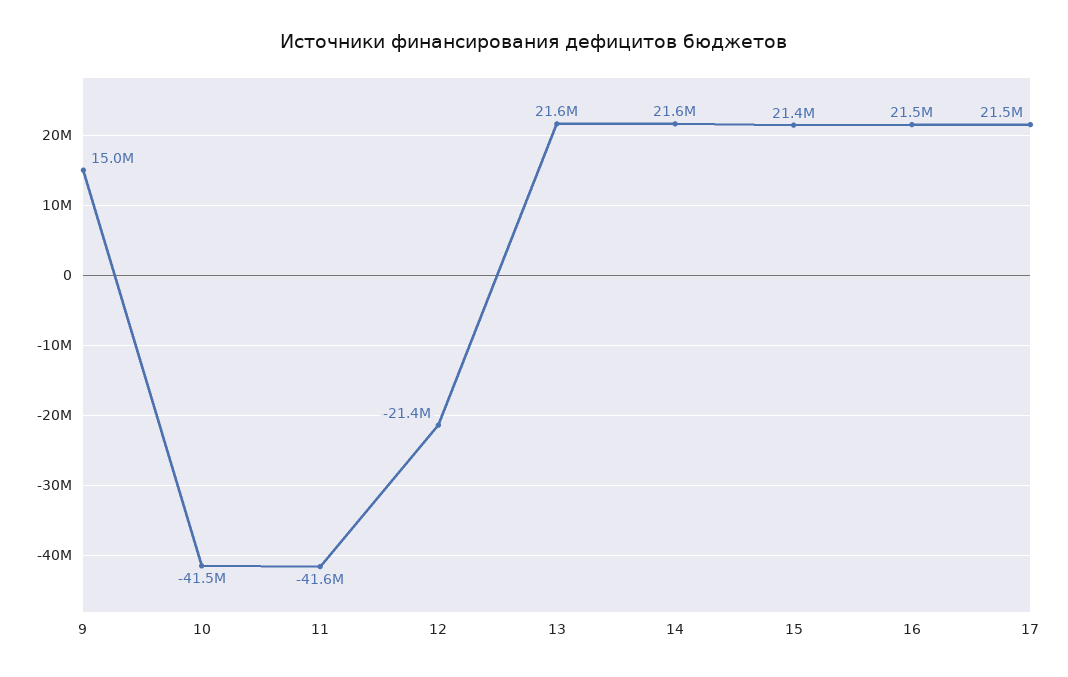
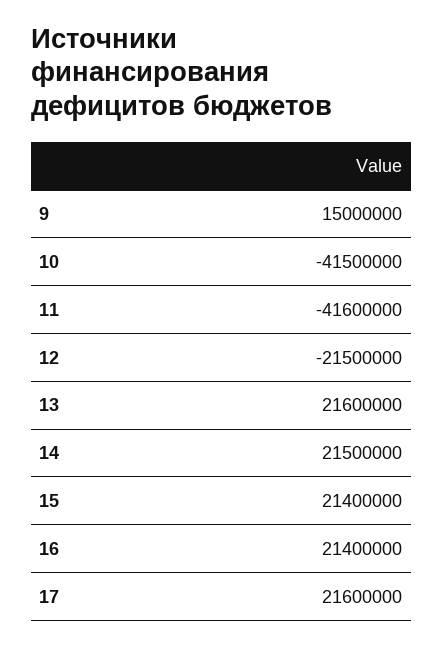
12: -21400000 -> -21500000
14: 21600000 -> 21500000
16: 21500000 -> 21400000
17: 21500000 -> 21600000

